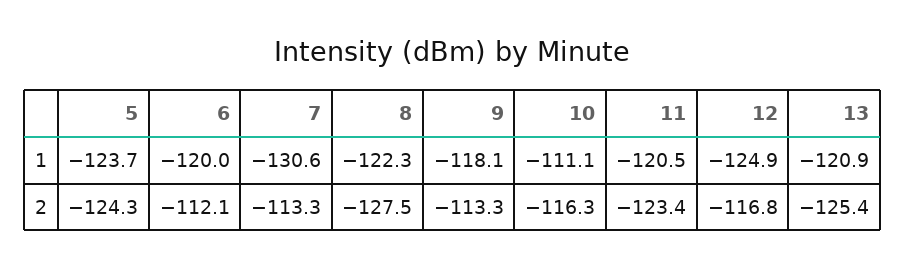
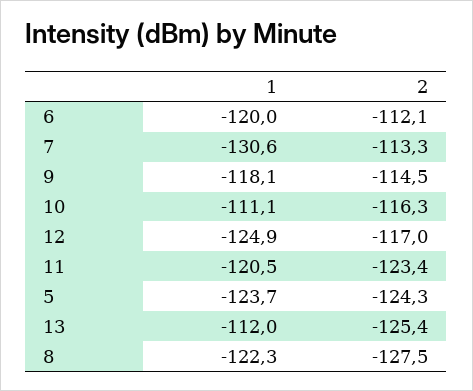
13, 1: -120.9 -> -112
9, 2: -113.3 -> -114.5
12, 2: -116.8 -> -117

